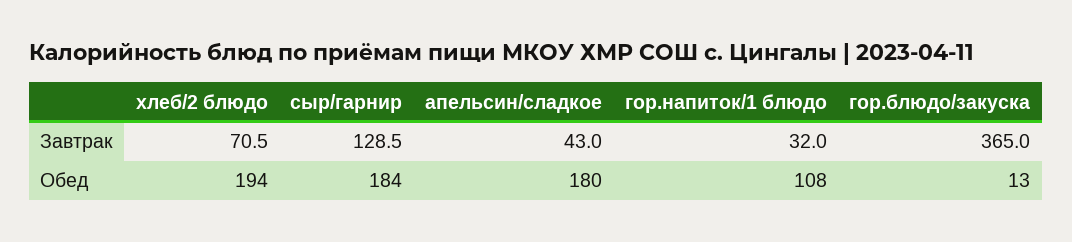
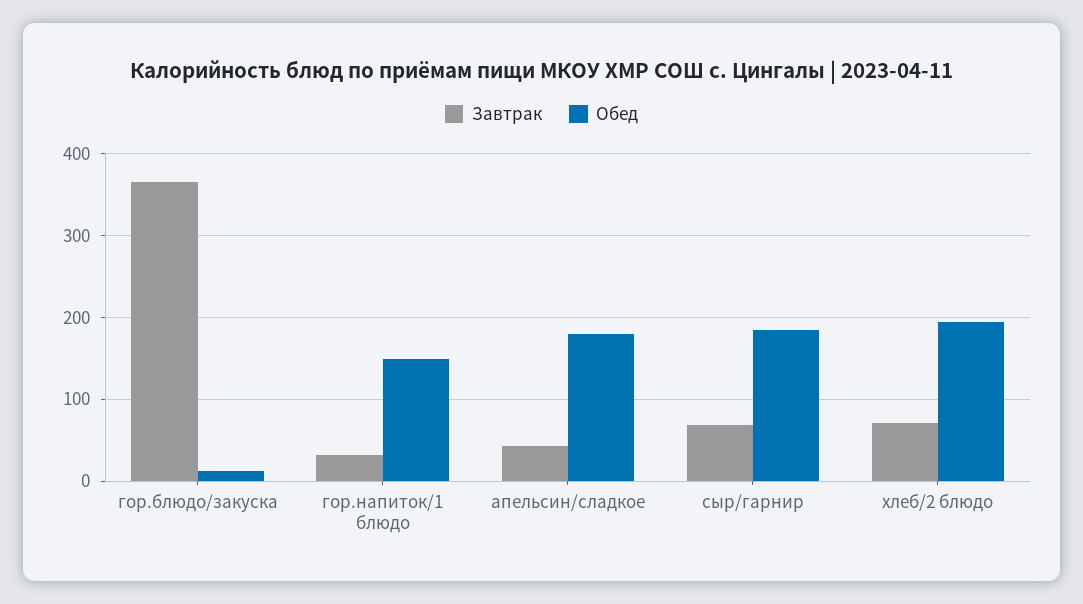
Завтрак, сыр/гарнир: 128.5 -> 70
Обед, гор.напиток/1 блюдо: 108 -> 150

